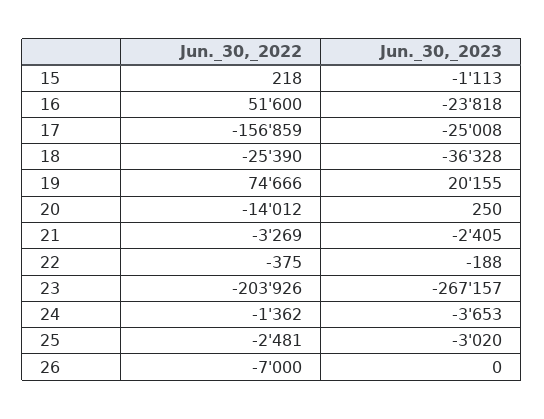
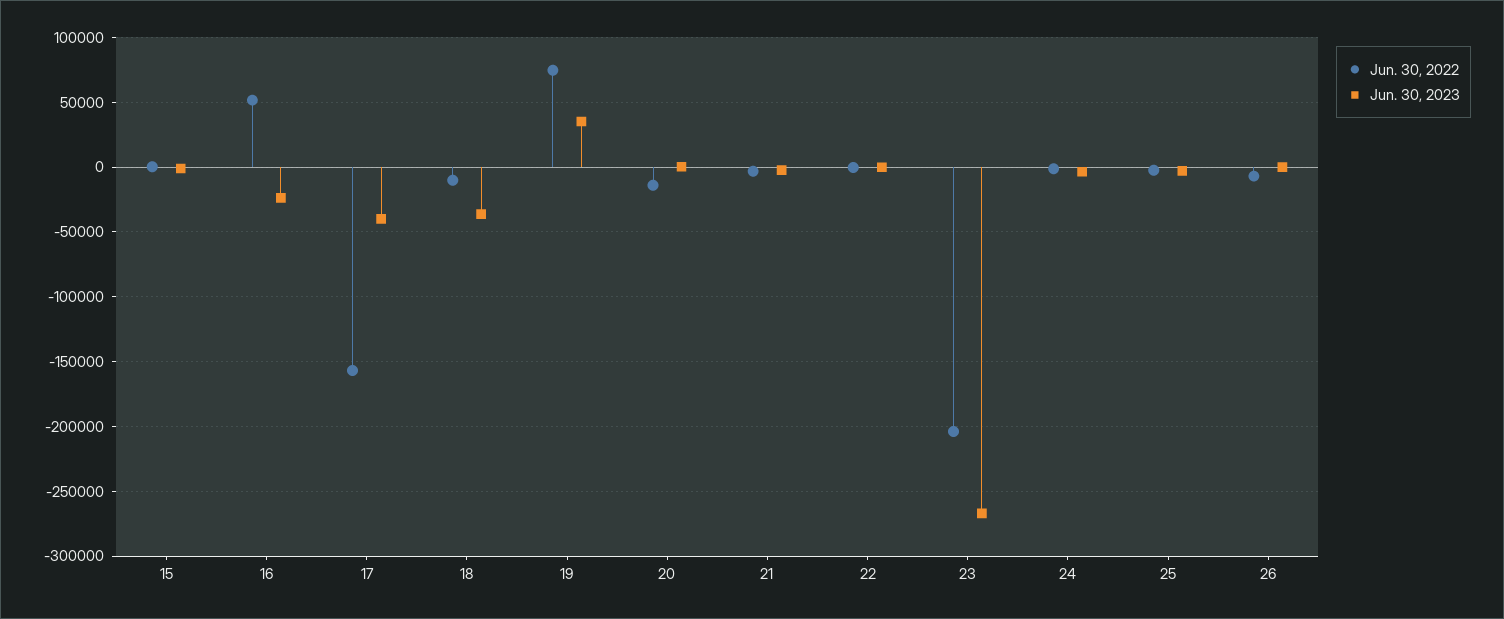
Jun._30,_2023, 17: -25008 -> -40000
Jun._30,_2022, 18: -25390 -> -10000
Jun._30,_2023, 19: 20155 -> 35000

